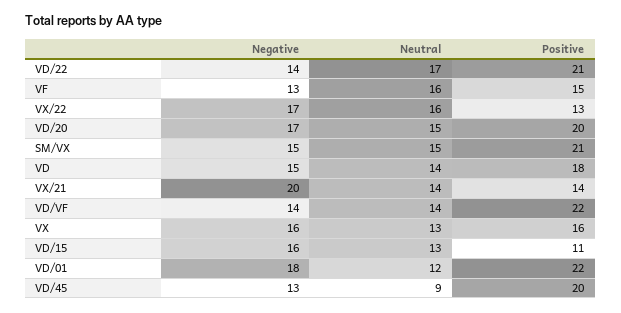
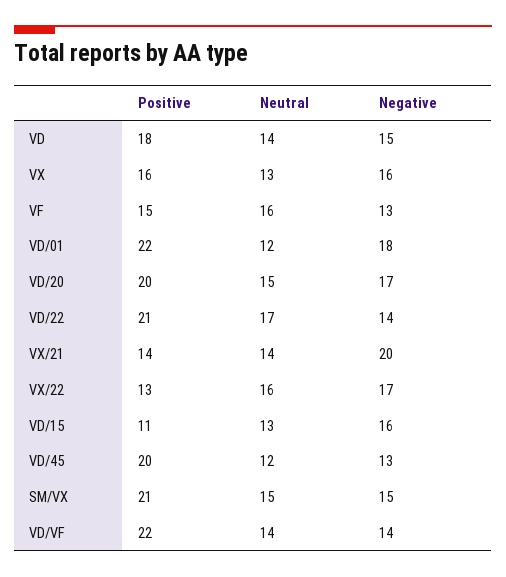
Neutral, VD/45: 9 -> 12

